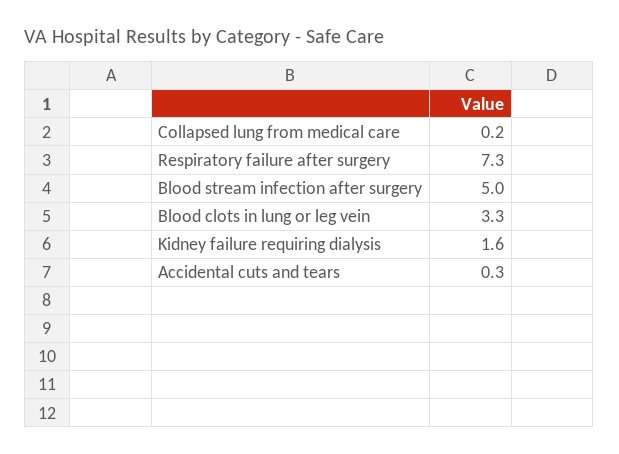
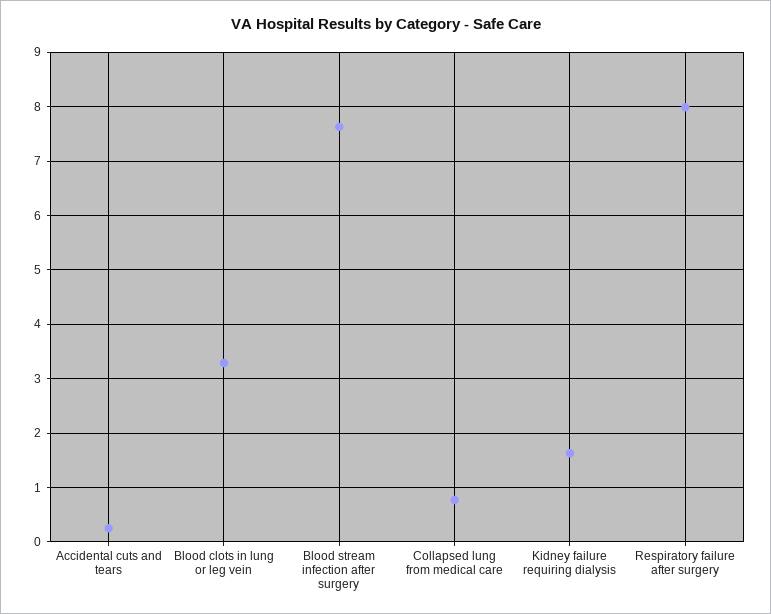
Collapsed lung from medical care: 0.2 -> 0.8
Respiratory failure after surgery: 7.3 -> 8
Blood stream infection after surgery: 5 -> 7.6

